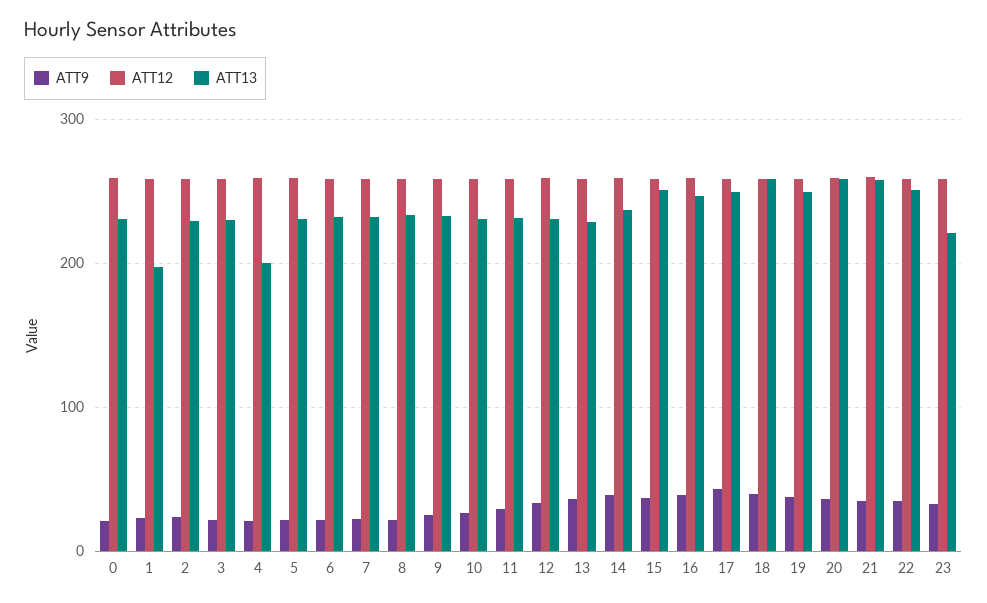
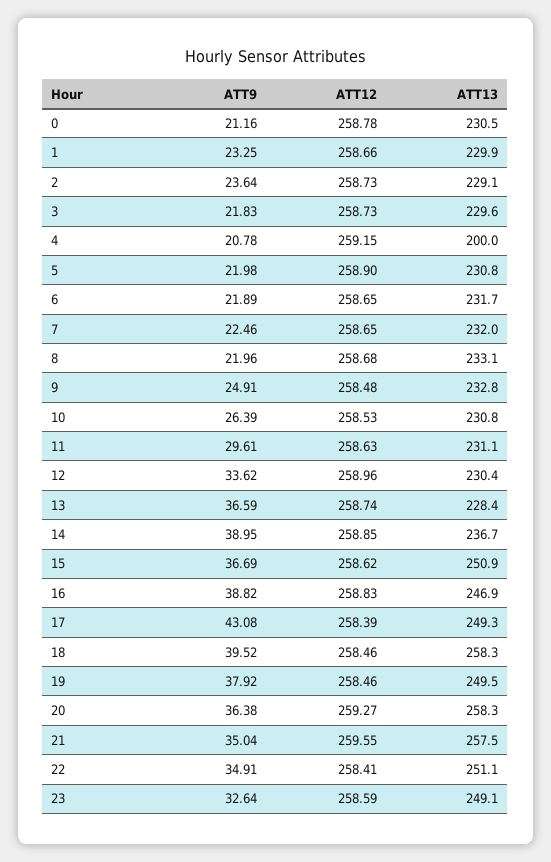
ATT13, 1: 200 -> 229.9
ATT13, 23: 220 -> 249.1

